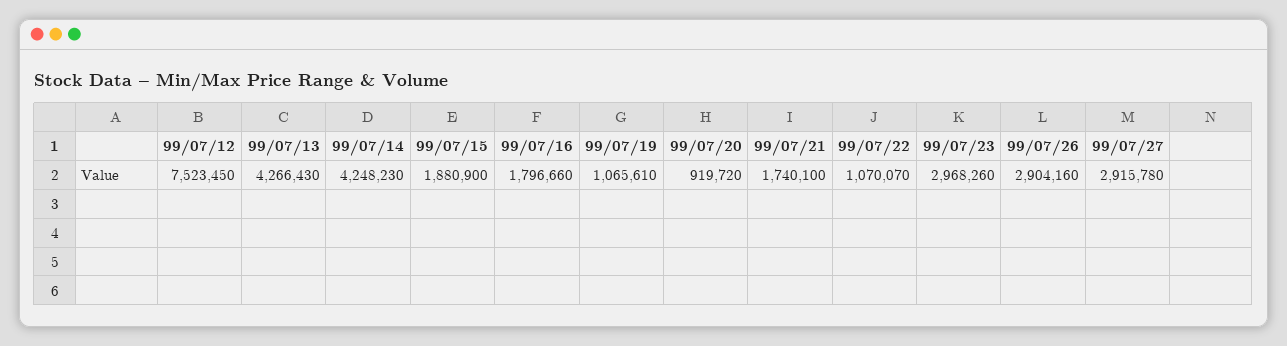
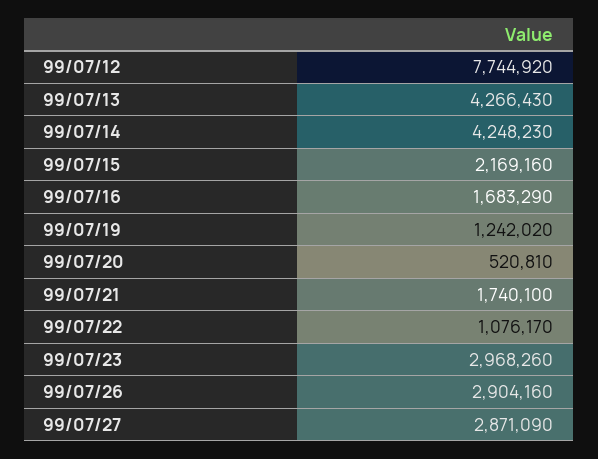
99/07/12: 7523450 -> 7744920
99/07/15: 1880900 -> 2169160
99/07/16: 1796660 -> 1683290
99/07/19: 1065610 -> 1242020
99/07/20: 919720 -> 520810
99/07/22: 1070070 -> 1076170
99/07/27: 2915780 -> 2871090

